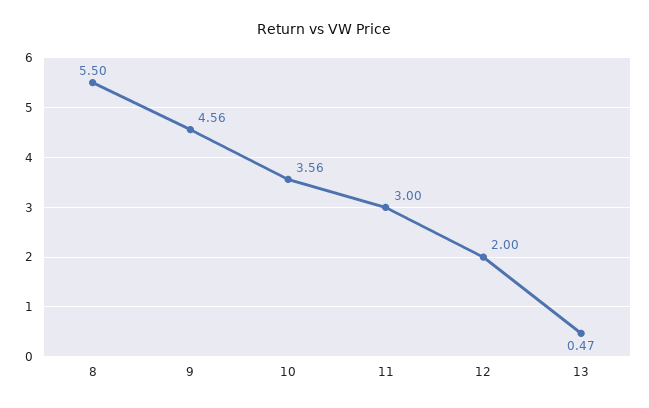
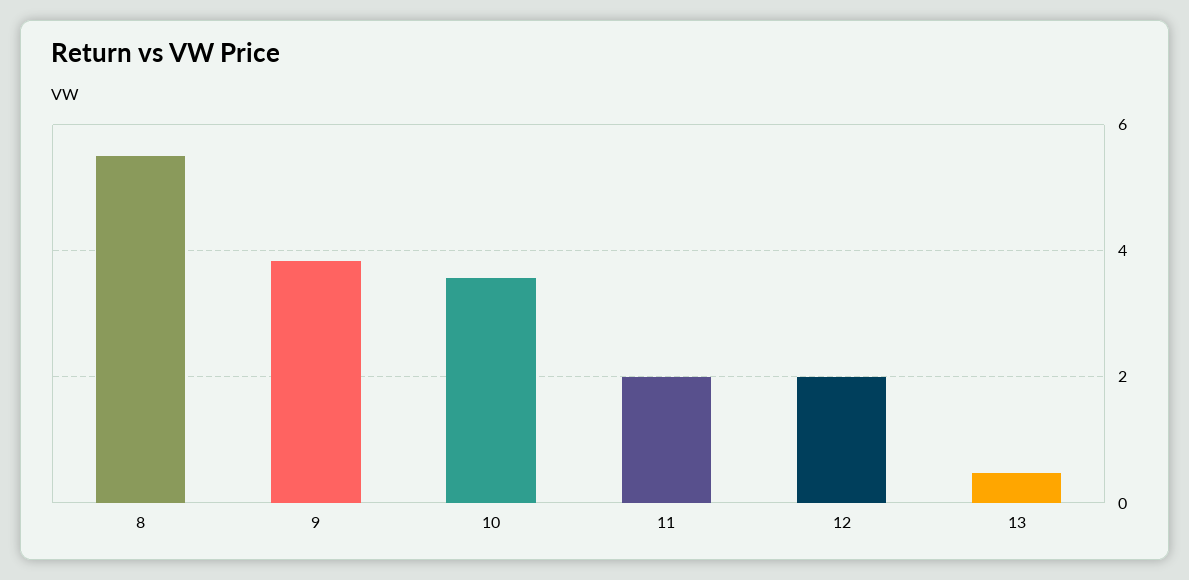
9: 4.56 -> 3.8
11: 3 -> 2

